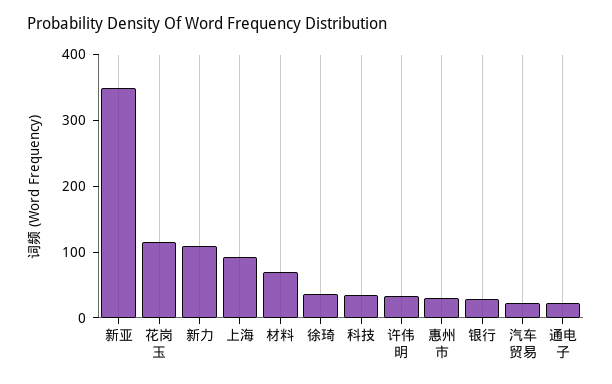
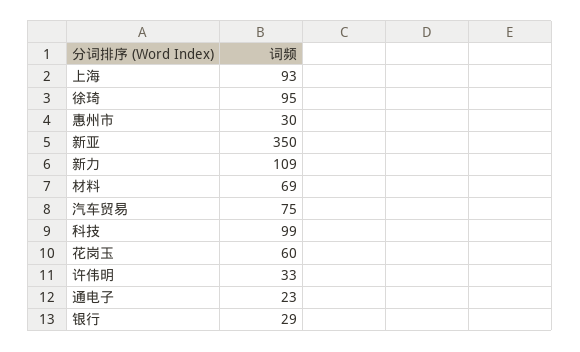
花岗玉: 120 -> 60
徐琦: 40 -> 95
科技: 40 -> 99
汽车贸易: 20 -> 75

